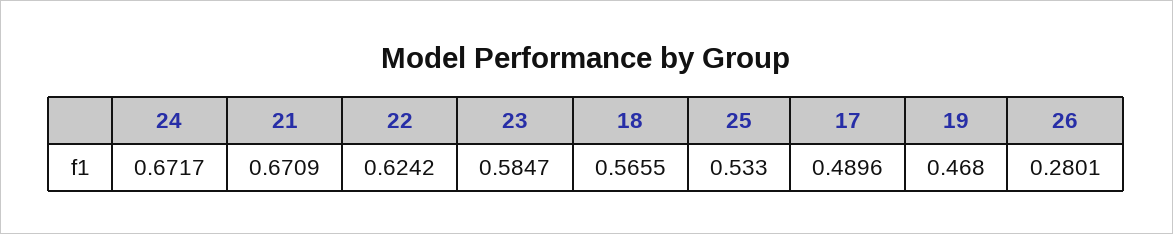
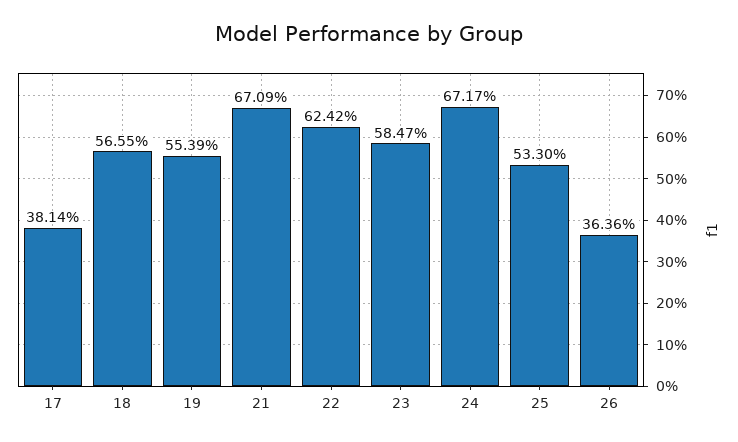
17: 0.4896 -> 0.3814
19: 0.468 -> 0.5539
26: 0.2801 -> 0.3636

